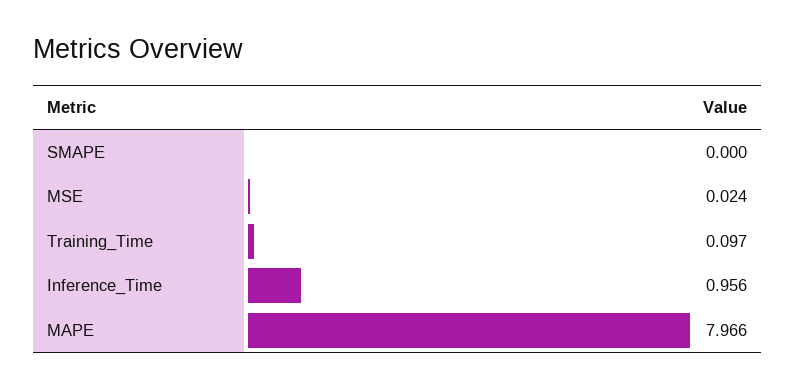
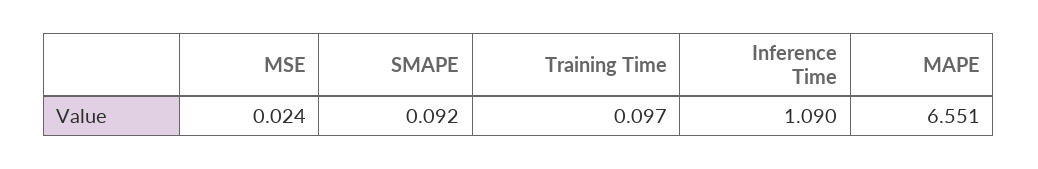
SMAPE: 0 -> 0.092
Inference_Time: 0.956 -> 1.09
MAPE: 7.966 -> 6.551

